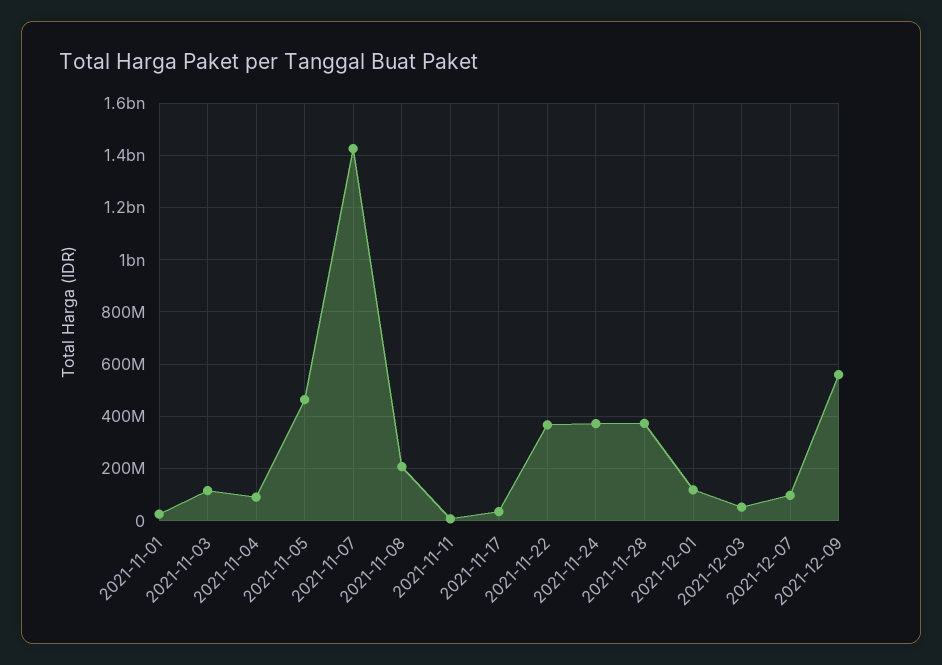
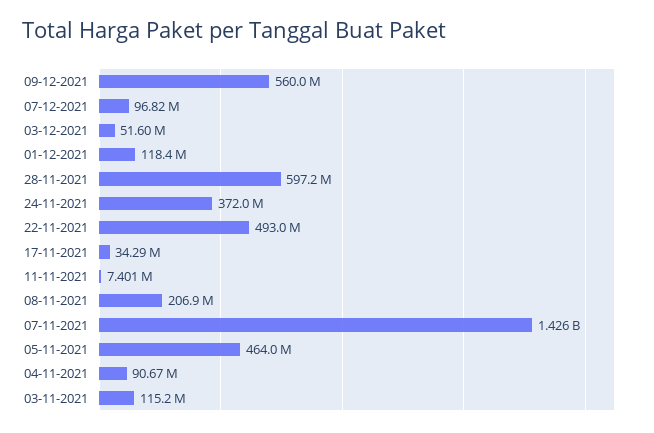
2021-11-01: 25000000 -> none
2021-11-22: 375000000 -> 493000000
2021-11-28: 375000000 -> 597200000

